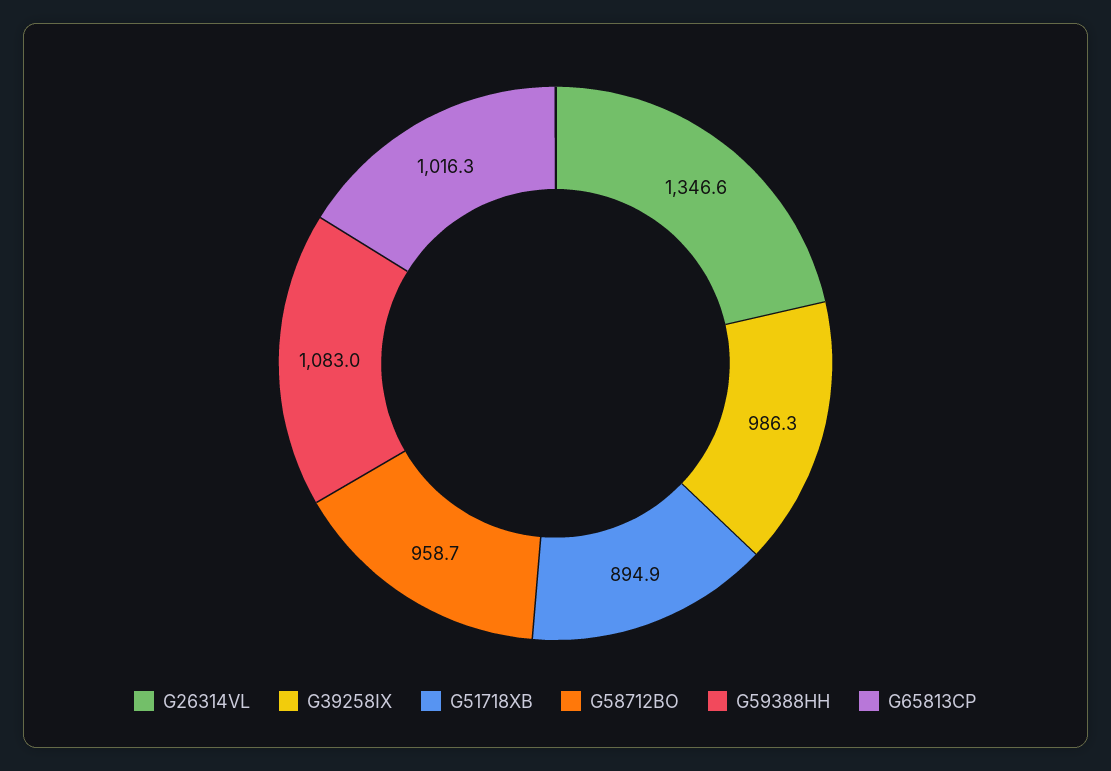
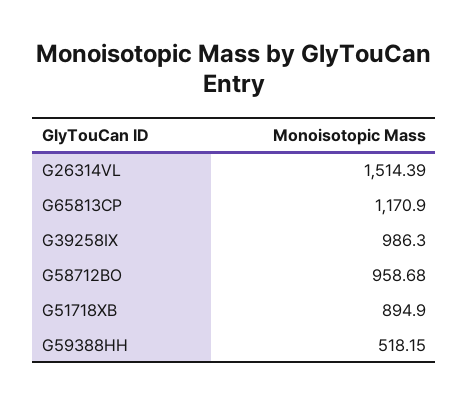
G26314VL: 1346.6 -> 1514.39
G59388HH: 1083 -> 518.15
G65813CP: 1016.3 -> 1170.9

